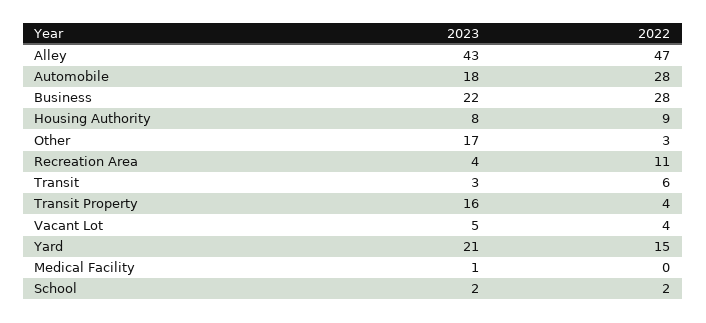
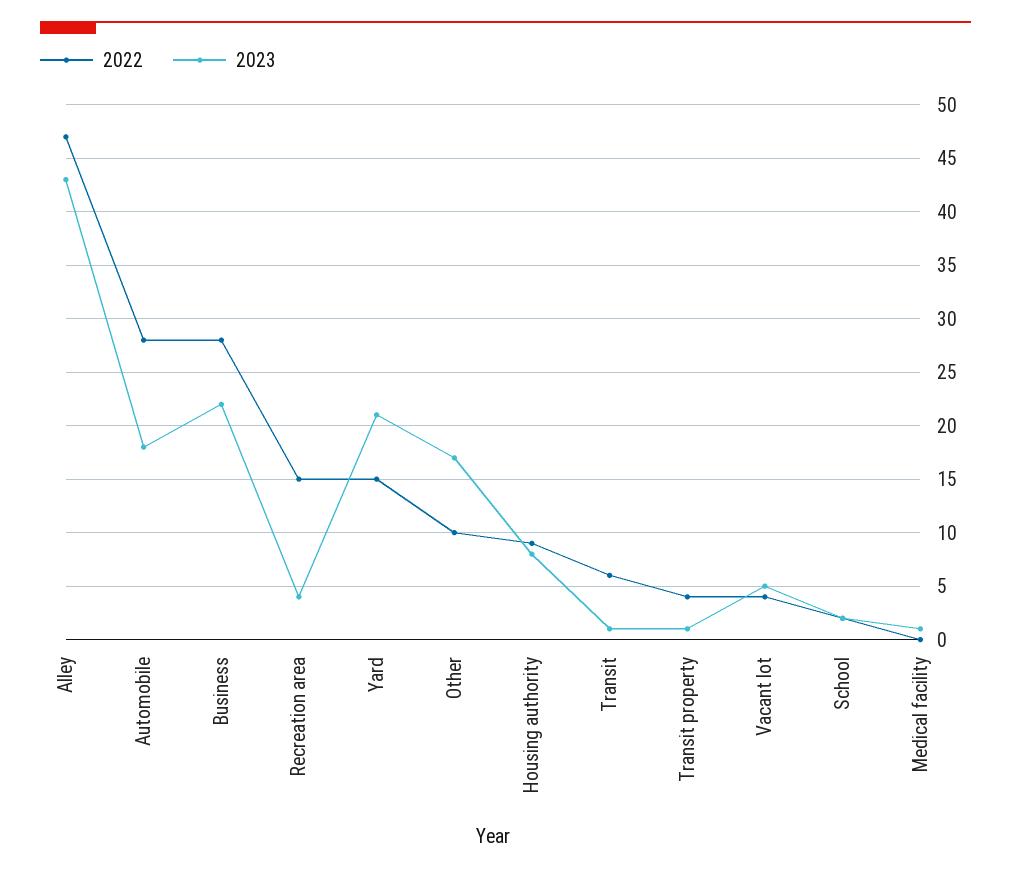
2022, Other: 3 -> 10
2022, Recreation Area: 11 -> 15
2023, Transit: 3 -> 1
2023, Transit Property: 16 -> 1

